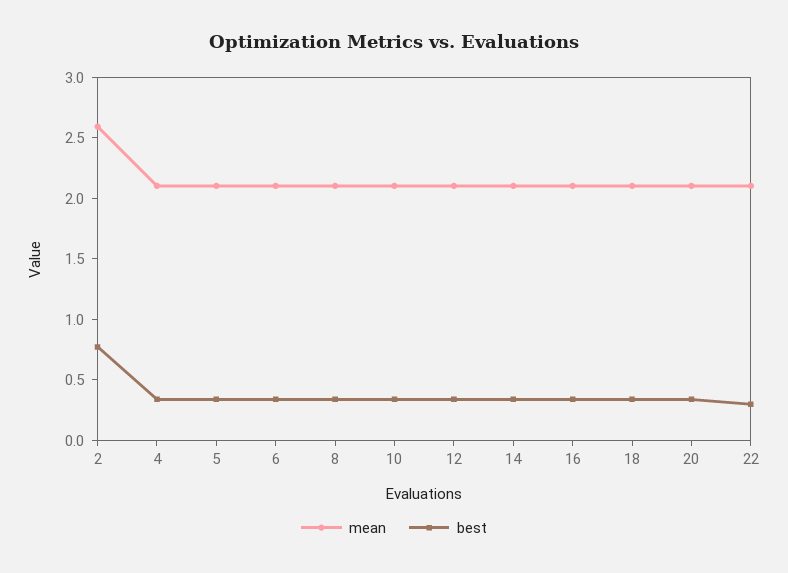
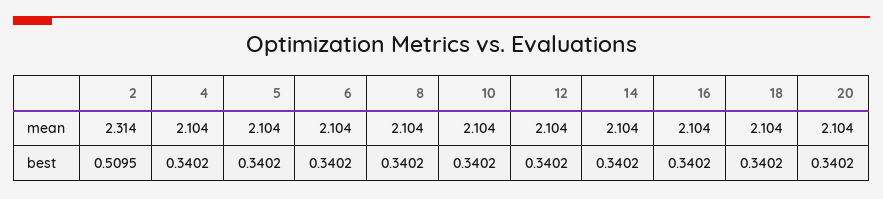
mean, 2: 2.6 -> 2.314
best, 2: 0.8 -> 0.5095
mean, 22: 2.1 -> none
best, 22: 0.3 -> none

